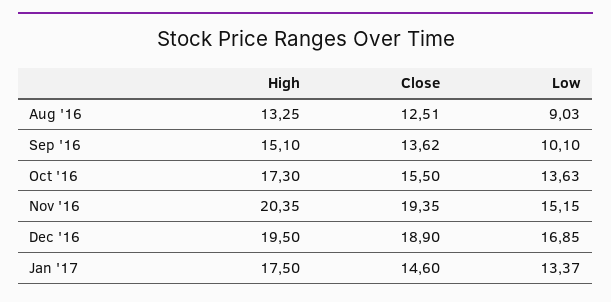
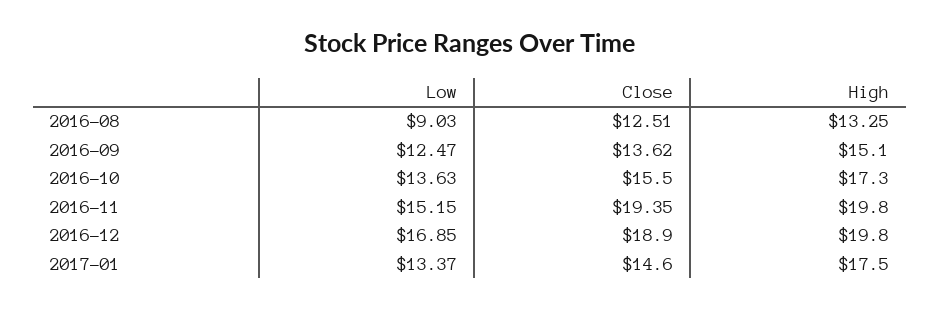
Low, Sep '16: 10.1 -> 12.47
High, Nov '16: 20.35 -> 19.8
High, Dec '16: 19.5 -> 19.8

